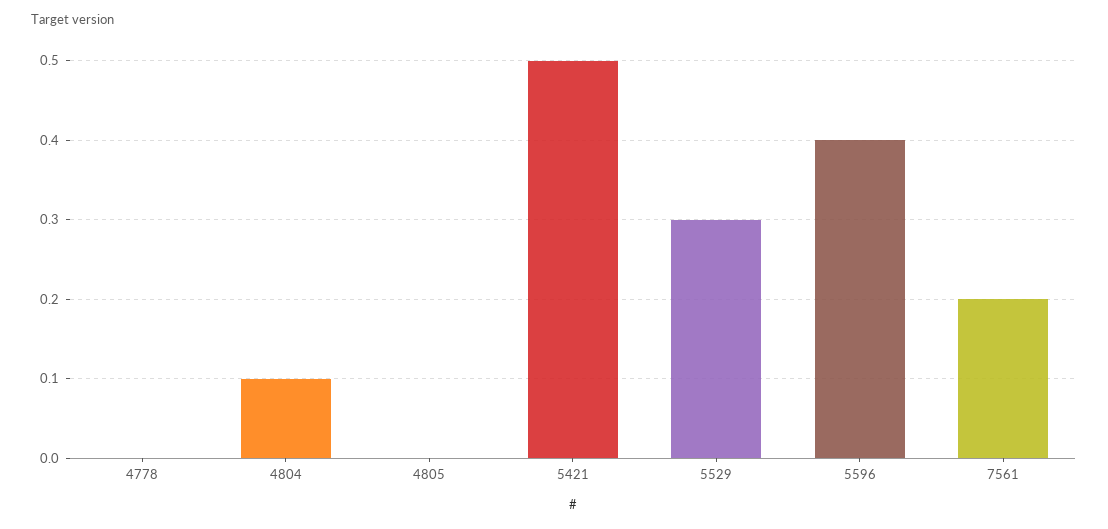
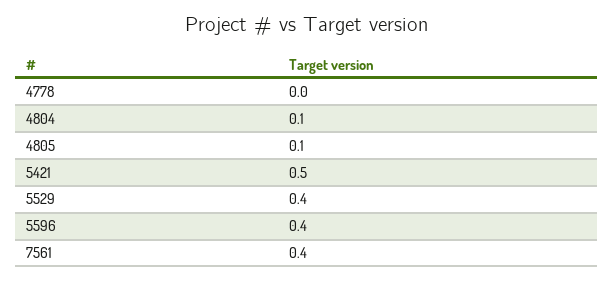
4805: 0 -> 0.1
5529: 0.3 -> 0.4
7561: 0.2 -> 0.4

